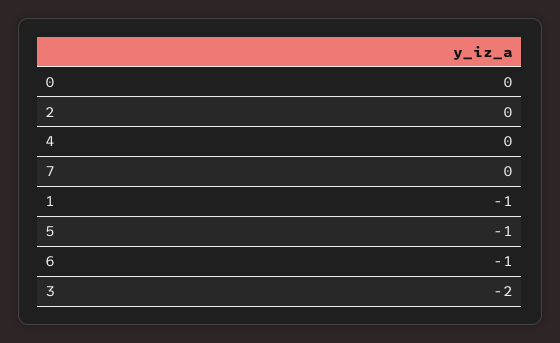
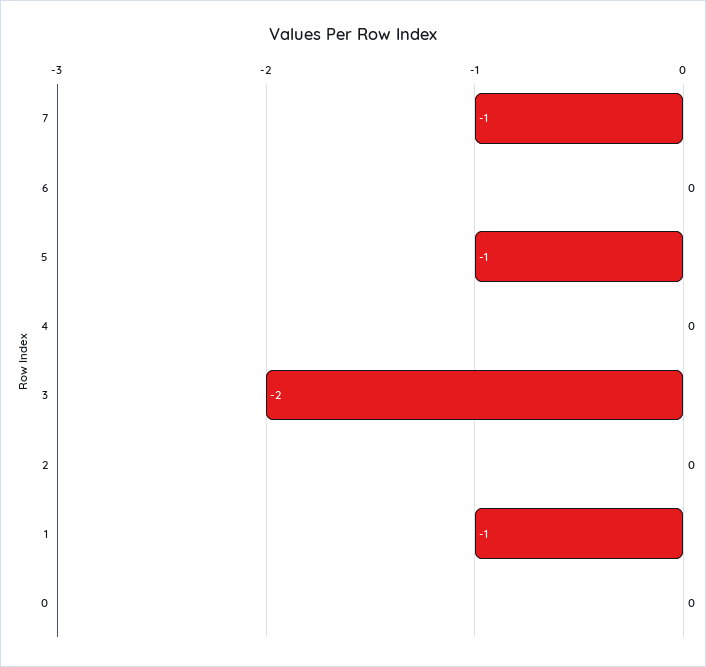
7: 0 -> -1
6: -1 -> 0

